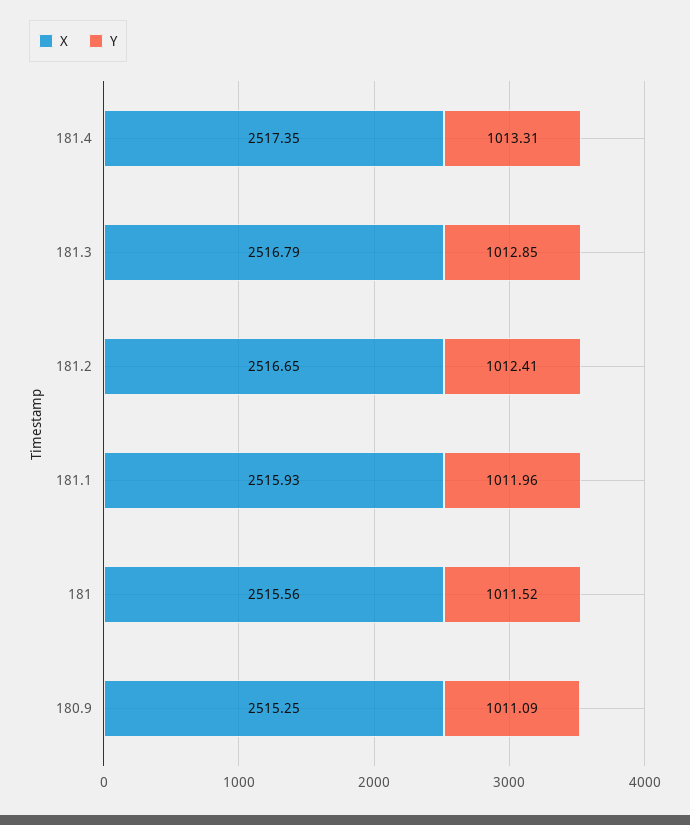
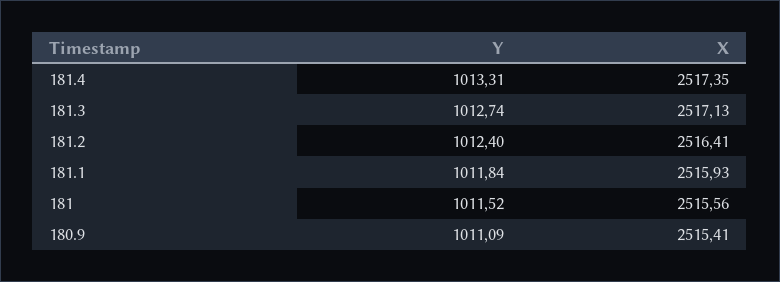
X, 181.3: 2516.79 -> 2517.13
Y, 181.3: 1012.85 -> 1012.74
X, 181.2: 2516.65 -> 2516.41
Y, 181.2: 1012.41 -> 1012.4
Y, 181.1: 1011.96 -> 1011.84
X, 180.9: 2515.25 -> 2515.41

